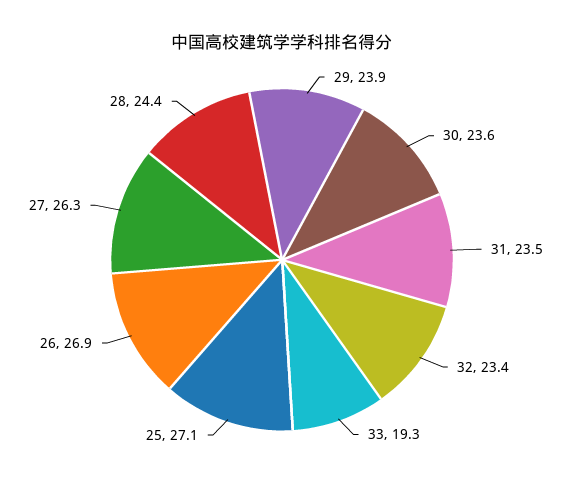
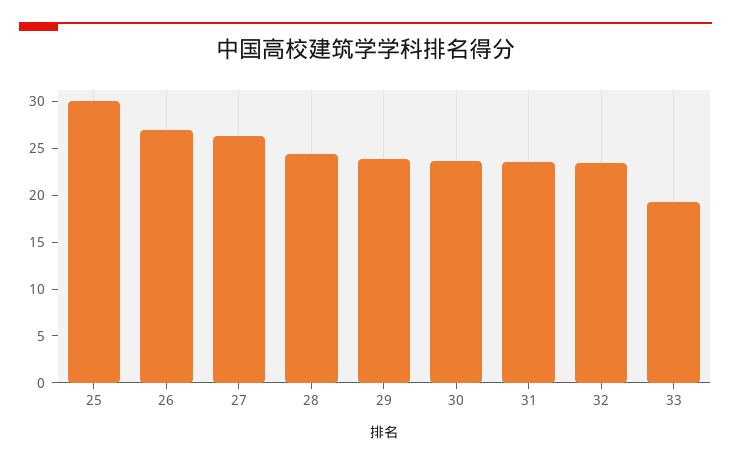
25: 27.1 -> 30

